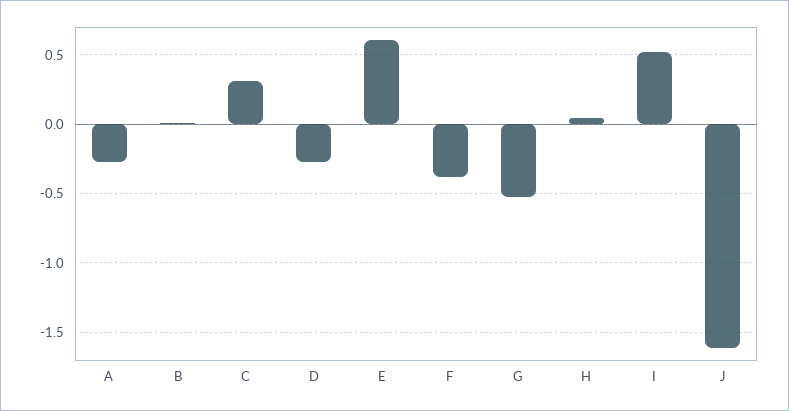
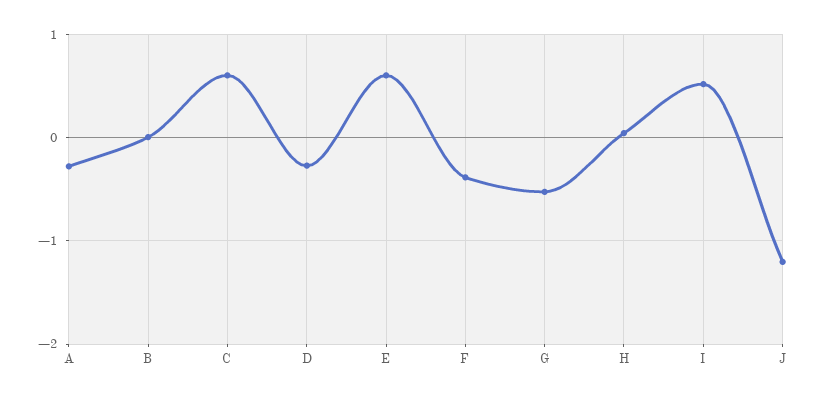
C: 0.3 -> 0.6
J: -1.6 -> -1.2

